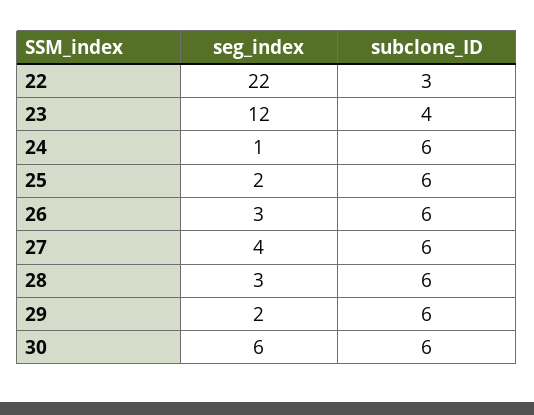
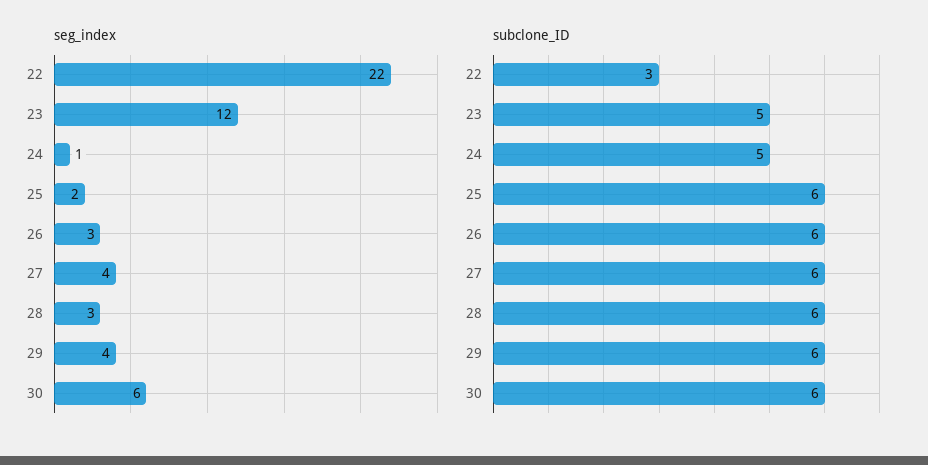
subclone_ID, 23: 4 -> 5
subclone_ID, 24: 6 -> 5
seg_index, 29: 2 -> 4

